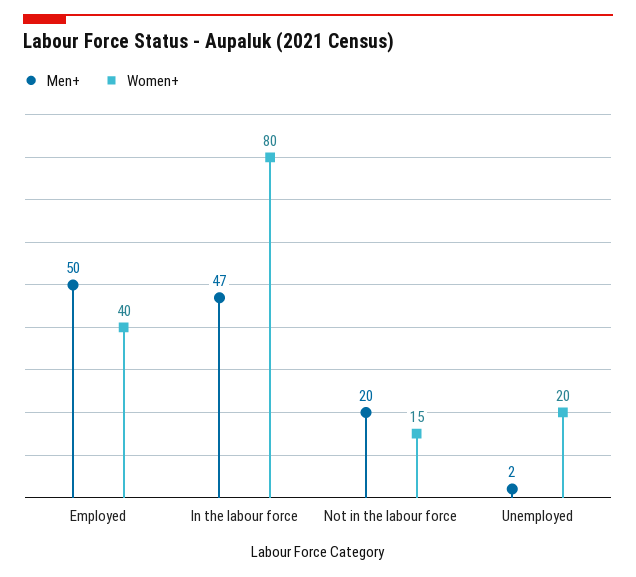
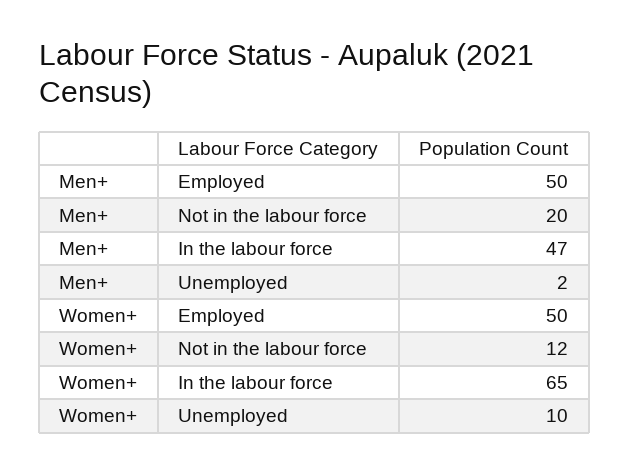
Women+, Employed: 40 -> 50
Women+, In the labour force: 80 -> 65
Women+, Not in the labour force: 15 -> 12
Women+, Unemployed: 20 -> 10

